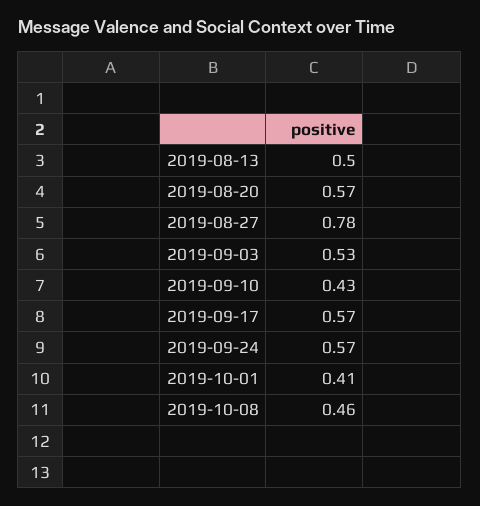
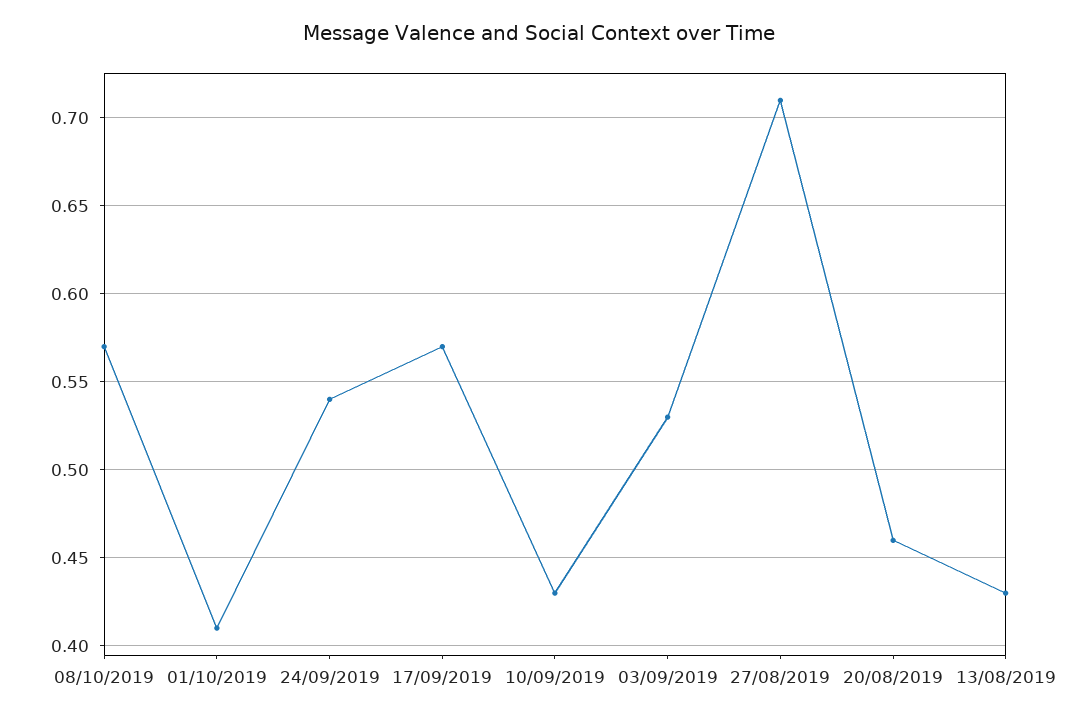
2019-08-13: 0.5 -> 0.43
2019-08-20: 0.57 -> 0.46
2019-08-27: 0.78 -> 0.71
2019-09-24: 0.57 -> 0.54
2019-10-08: 0.46 -> 0.57

